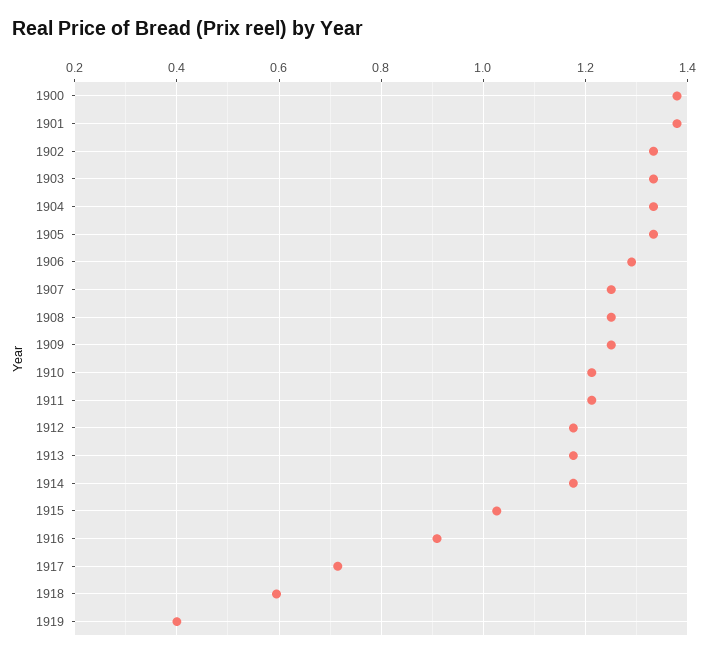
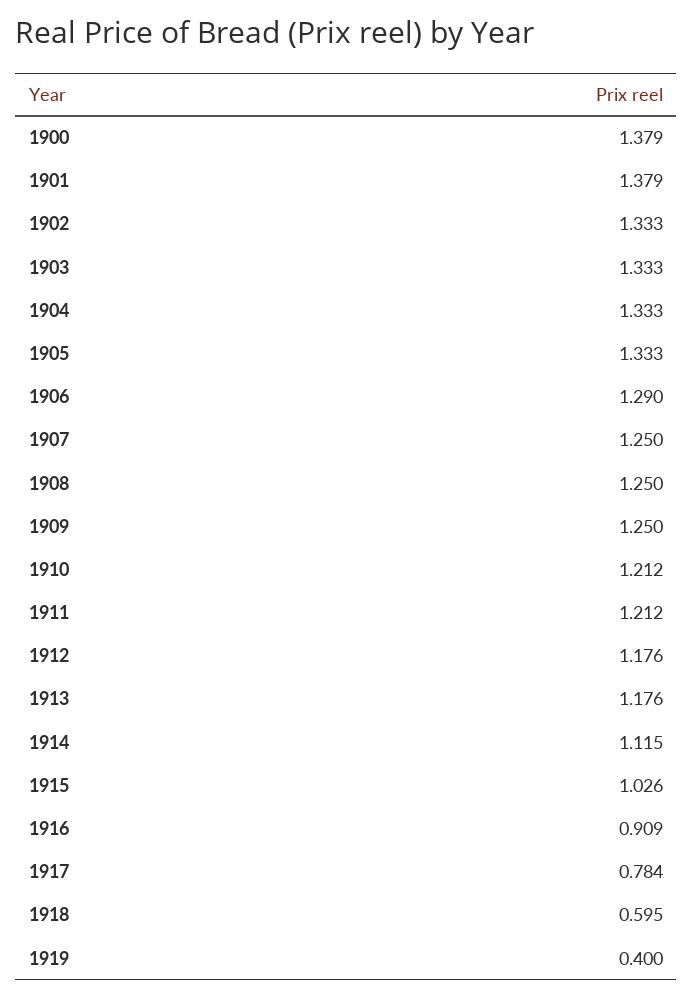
1914: 1.18 -> 1.115
1917: 0.72 -> 0.784

